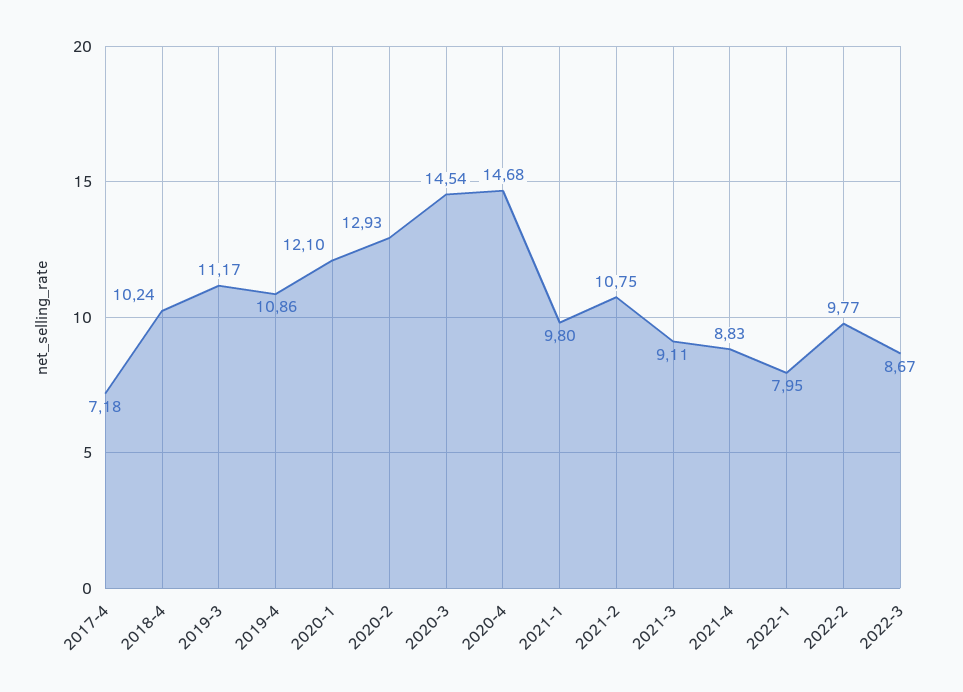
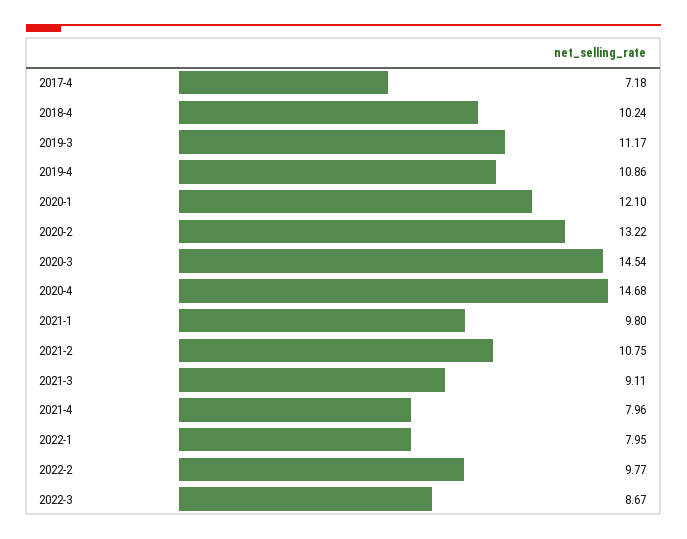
2020-2: 12.93 -> 13.22
2021-4: 8.83 -> 7.96

